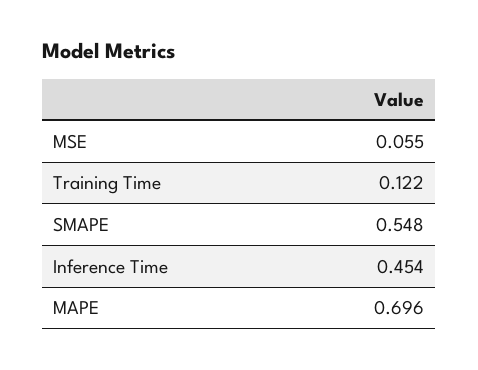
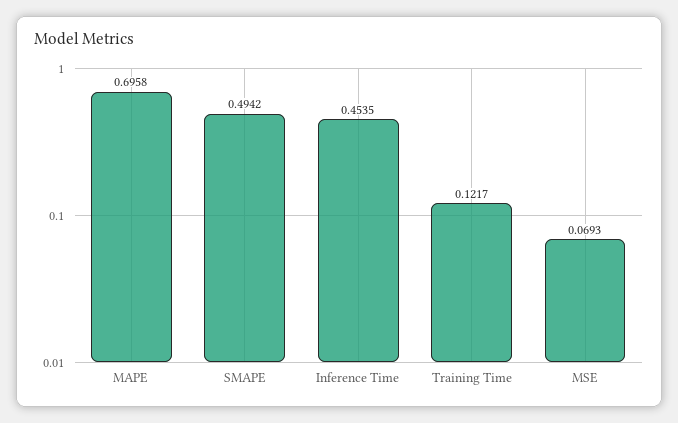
MSE: 0.055 -> 0.0693
SMAPE: 0.548 -> 0.4942

